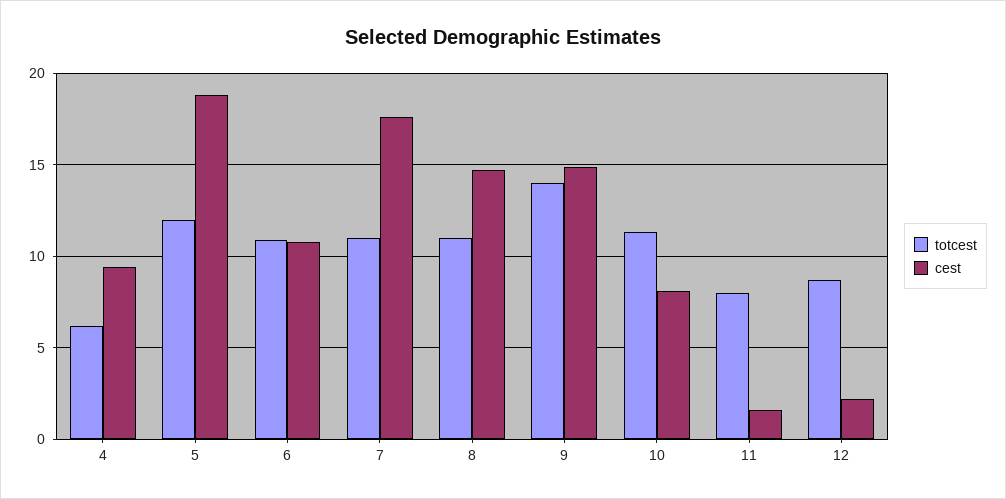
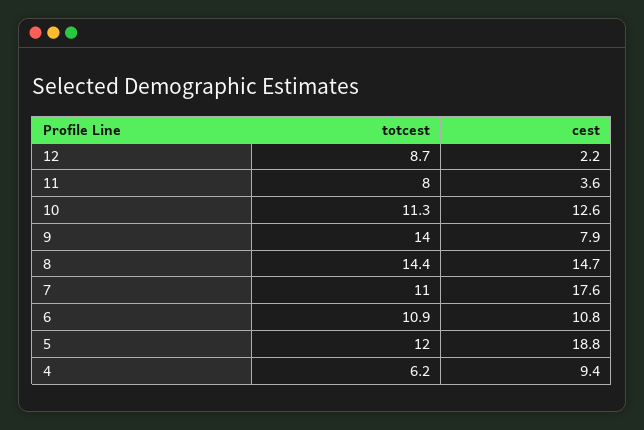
totcest, 8: 11 -> 14.4
cest, 9: 15 -> 7.9
cest, 10: 8 -> 12.6
cest, 11: 1.5 -> 3.6

